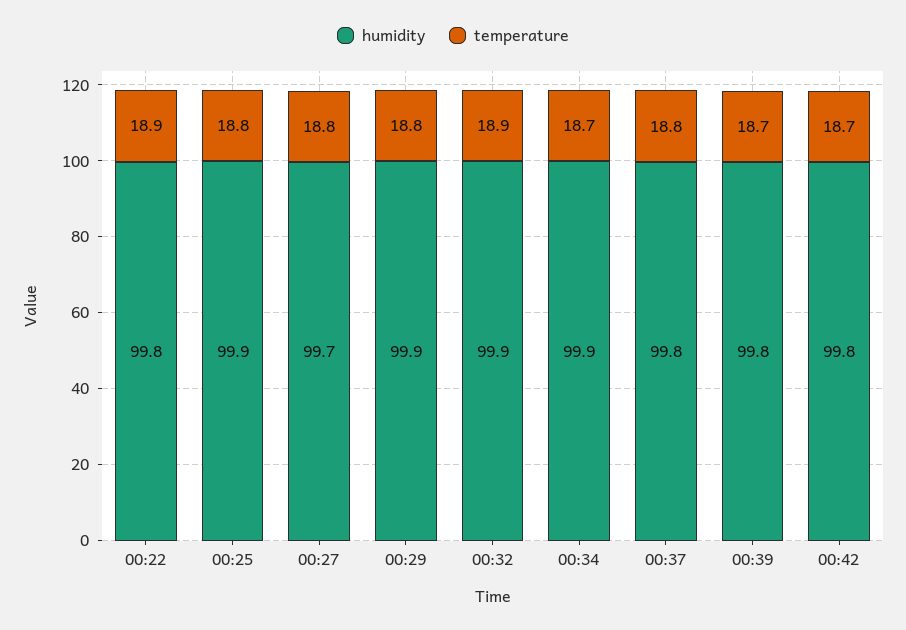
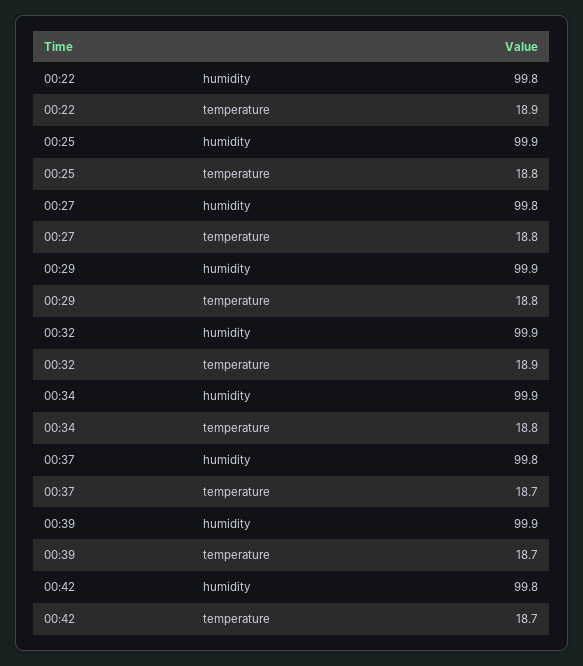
humidity, 00:27: 99.7 -> 99.8
temperature, 00:34: 18.7 -> 18.8
temperature, 00:37: 18.8 -> 18.7
humidity, 00:39: 99.8 -> 99.9

